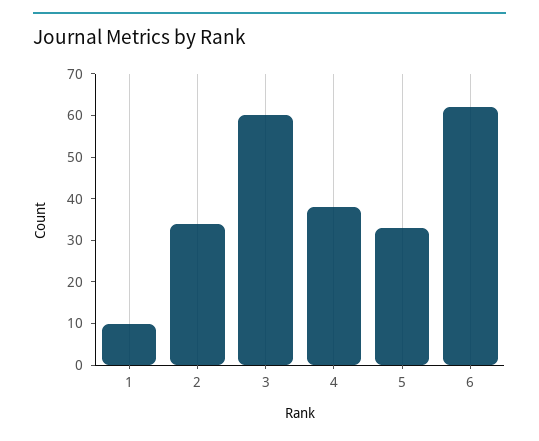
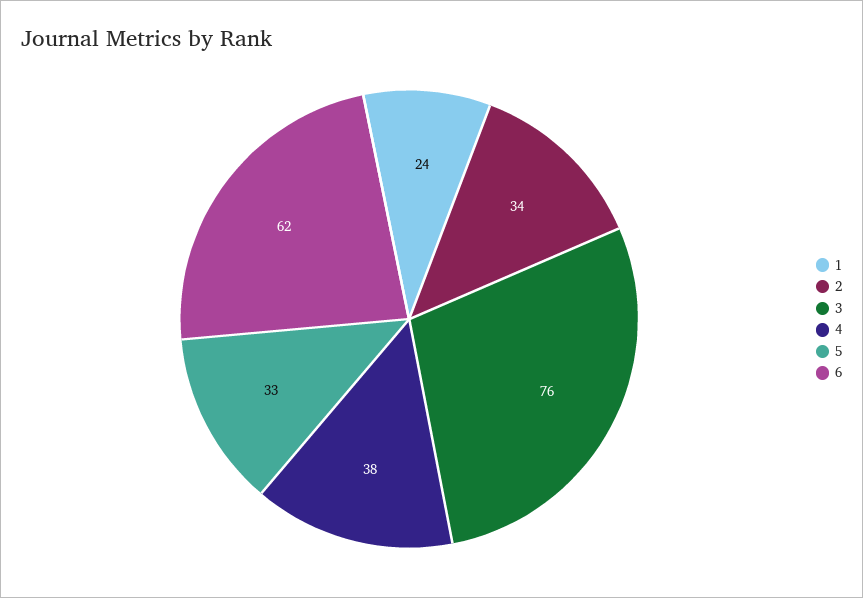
1: 10 -> 24
3: 60 -> 76

